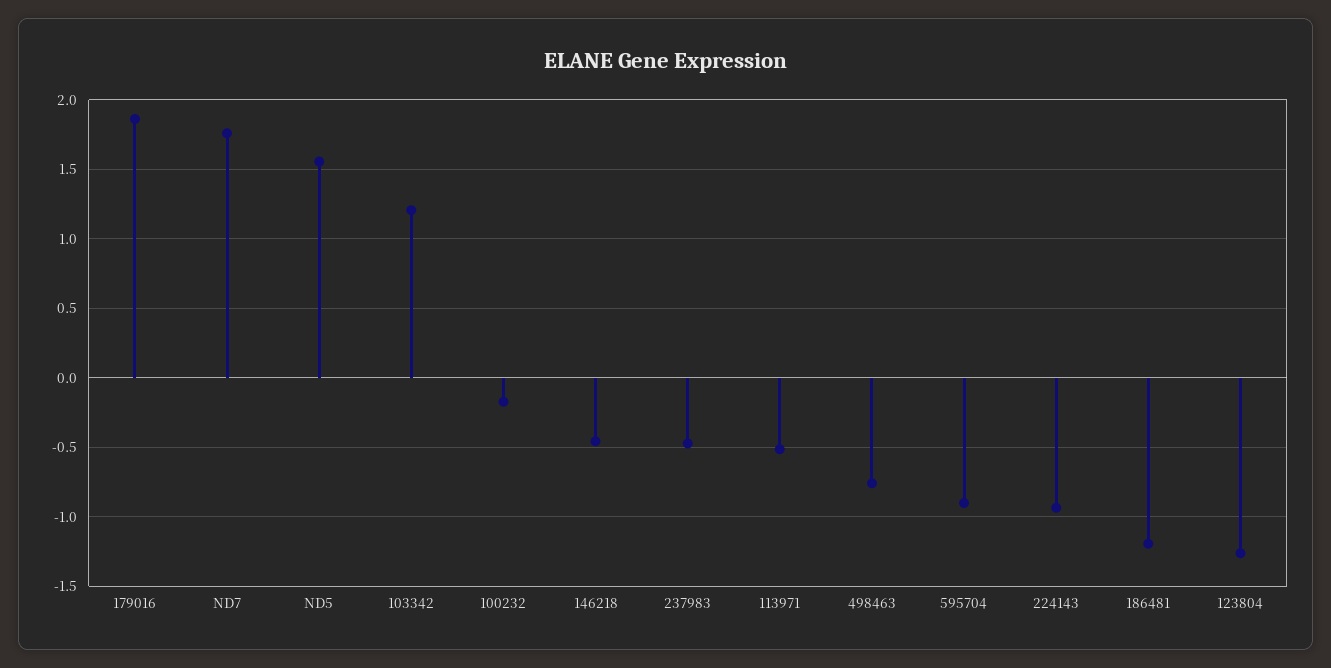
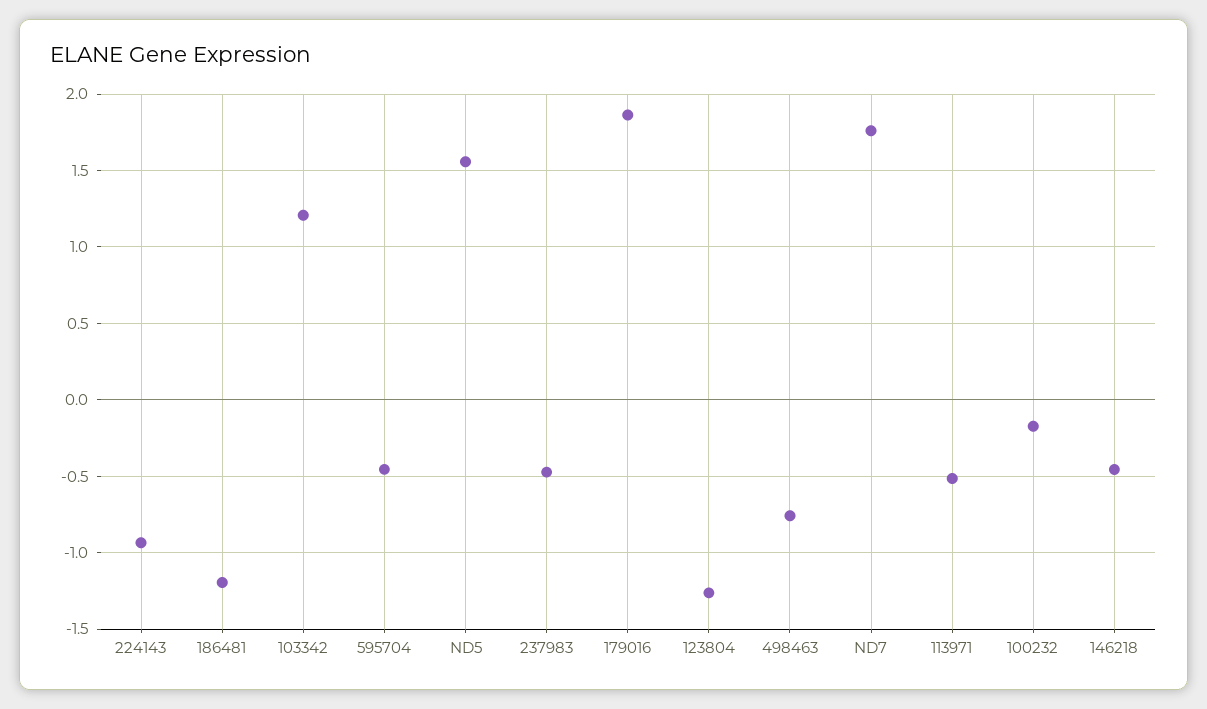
595704: -0.9 -> -0.45

